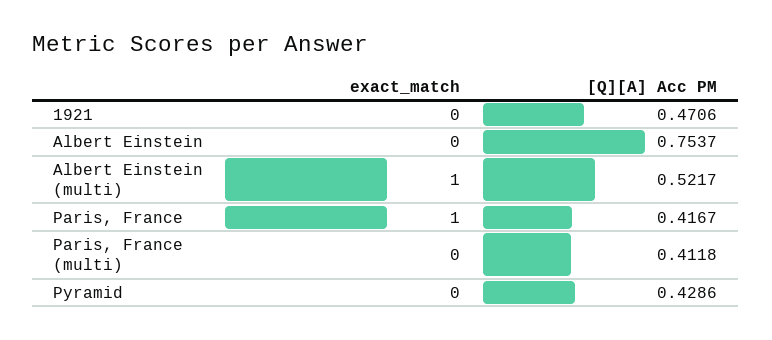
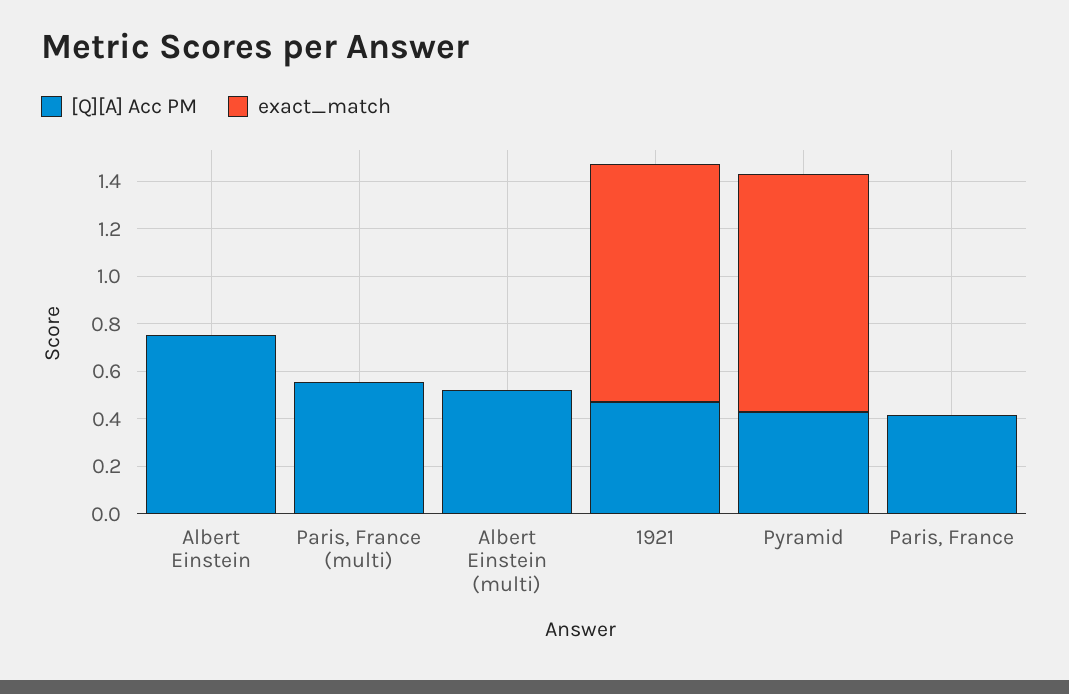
exact_match, 1921: 0 -> 1
exact_match, Albert Einstein (multi): 1 -> 0
exact_match, Paris, France: 1 -> 0
[Q][A] Acc PM, Paris, France (multi): 0.4118 -> 0.55
exact_match, Pyramid: 0 -> 1

